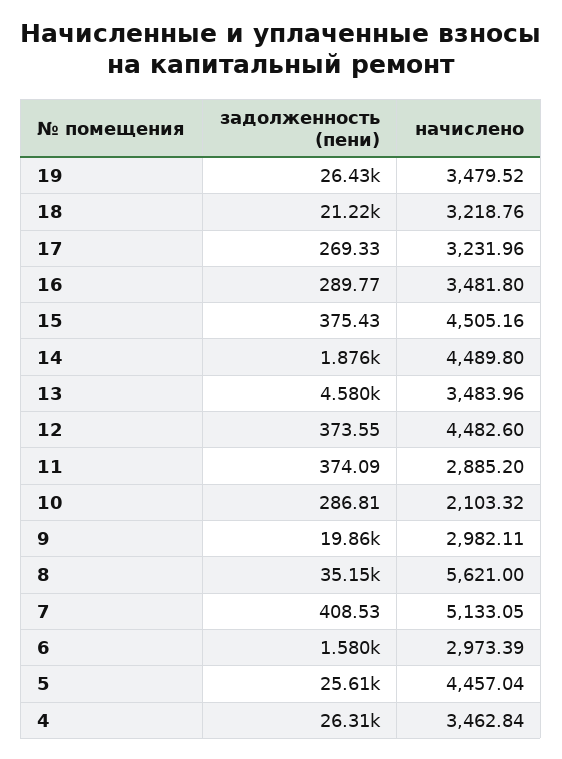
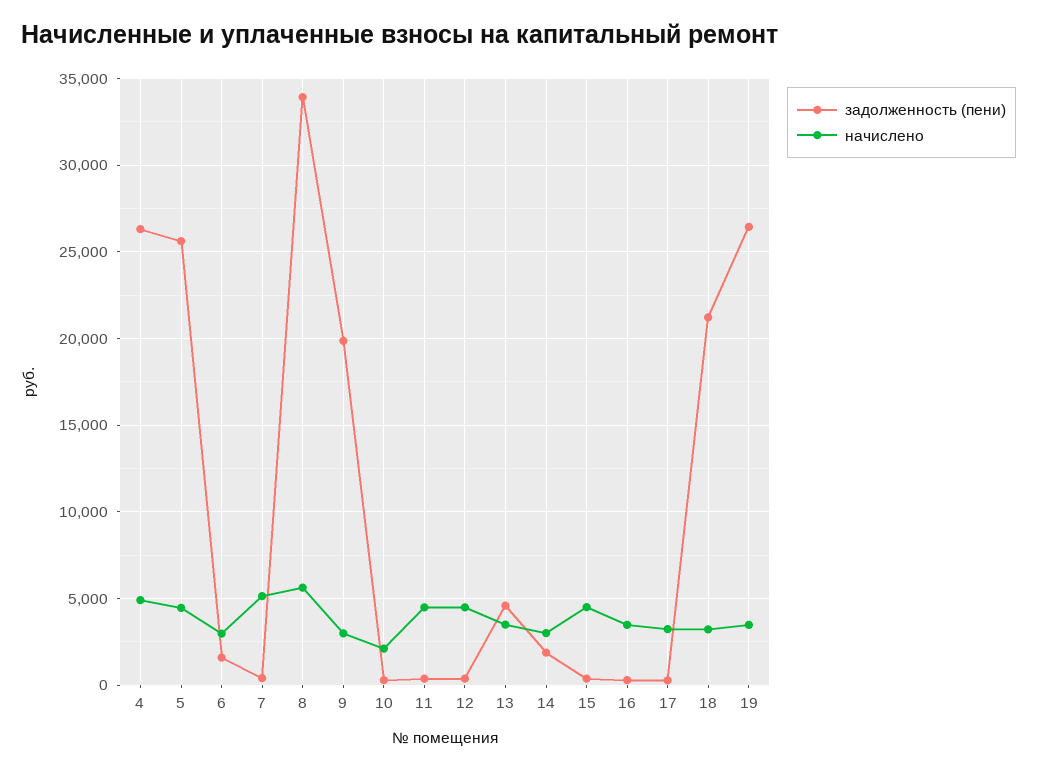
начислено, 14: 4489.8 -> 3000
начислено, 11: 2885.2 -> 4500
задолженность (пени), 8: 35150 -> 34000
начислено, 4: 3462.84 -> 5000

